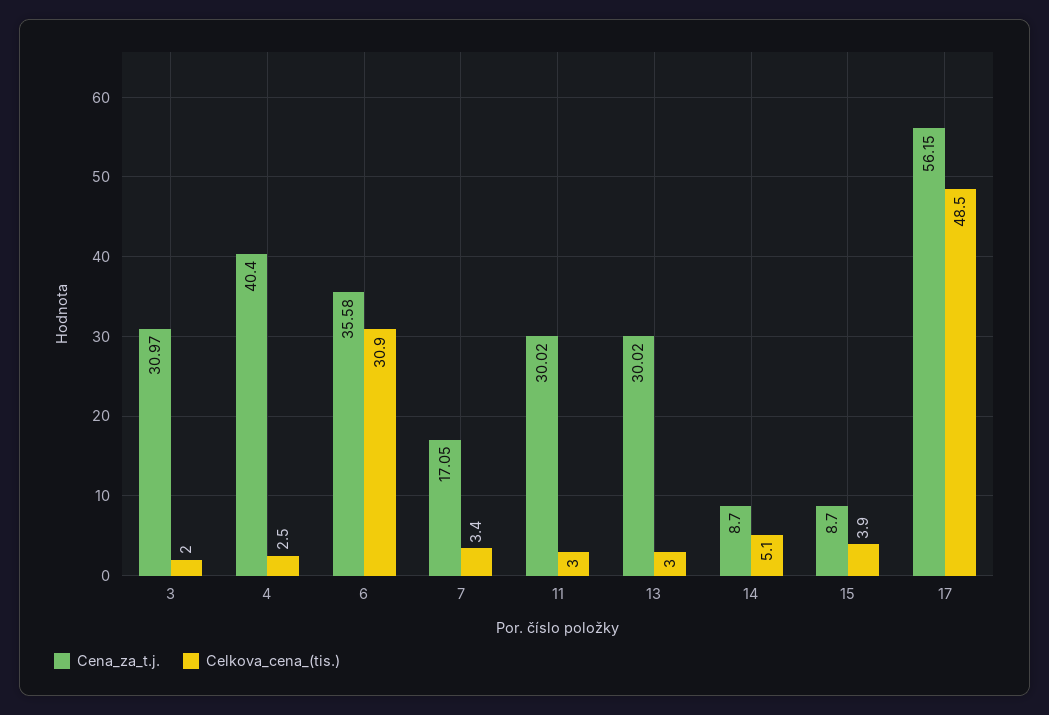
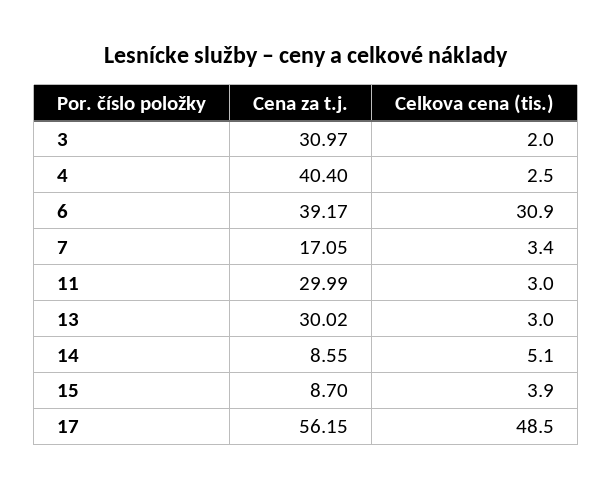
Cena_za_t.j., 6: 35.58 -> 39.17
Cena_za_t.j., 11: 30.02 -> 29.99
Cena_za_t.j., 14: 8.7 -> 8.55

